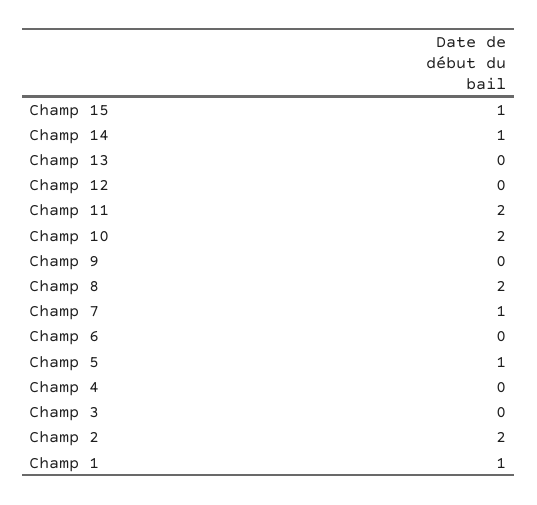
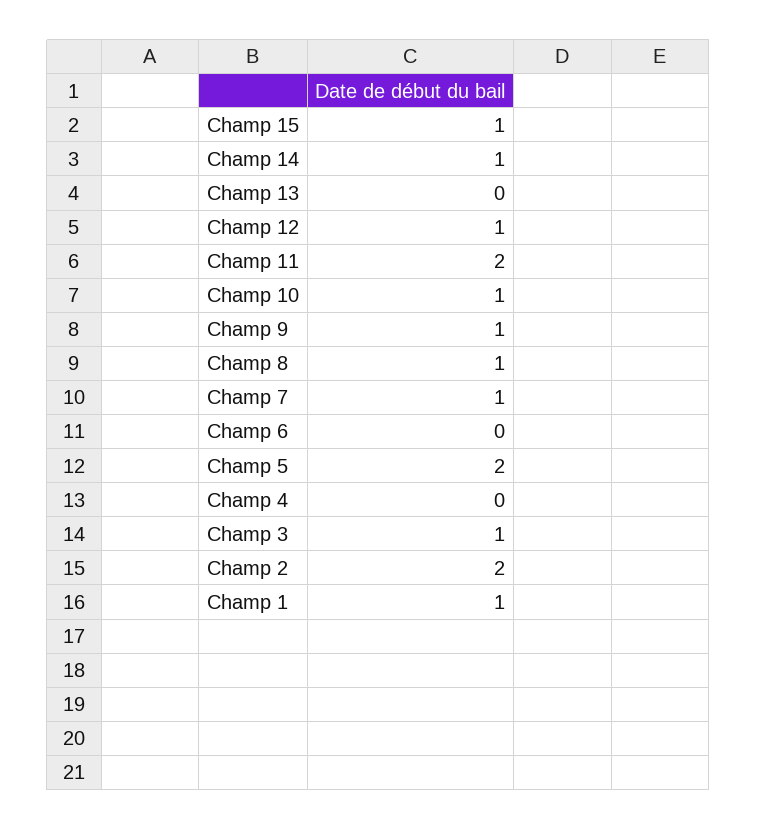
Champ 12: 0 -> 1
Champ 10: 2 -> 1
Champ 9: 0 -> 1
Champ 8: 2 -> 1
Champ 5: 1 -> 2
Champ 3: 0 -> 1

